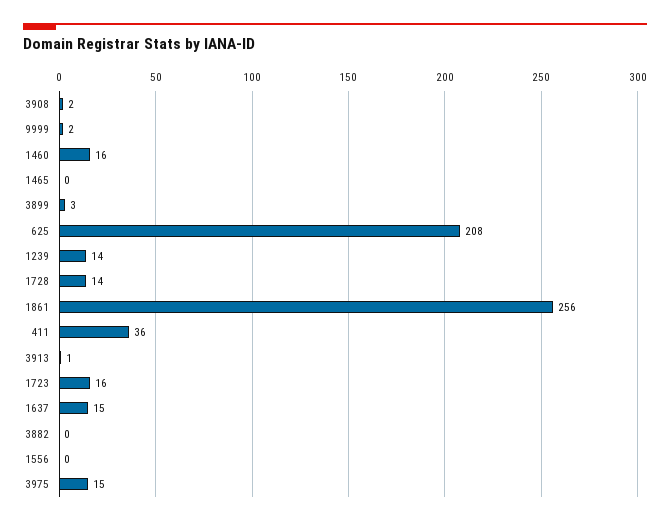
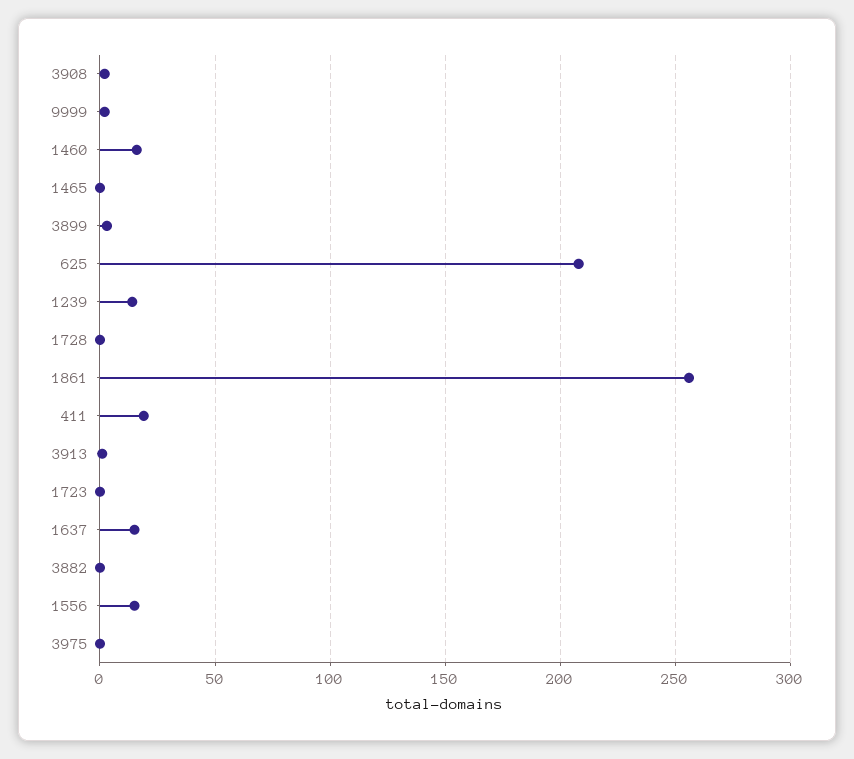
1728: 14 -> 0
411: 36 -> 20
1723: 16 -> 0
1556: 0 -> 15
3975: 15 -> 0

